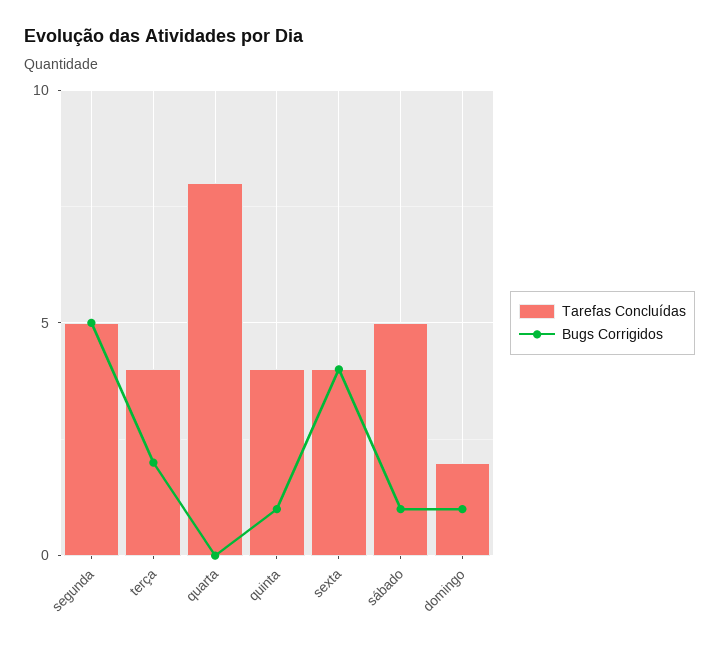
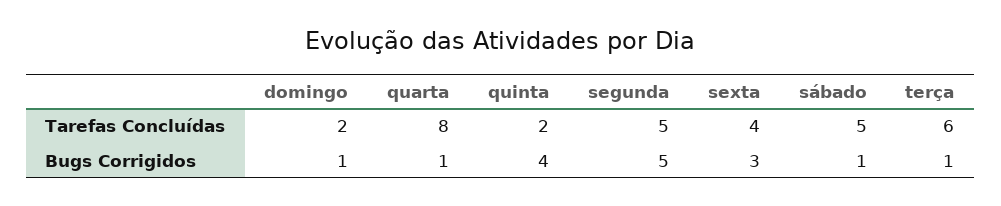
Tarefas Concluídas, terça: 4 -> 6
Bugs Corrigidos, terça: 2 -> 1
Bugs Corrigidos, quarta: 0 -> 1
Tarefas Concluídas, quinta: 4 -> 2
Bugs Corrigidos, quinta: 1 -> 4
Bugs Corrigidos, sexta: 4 -> 3

